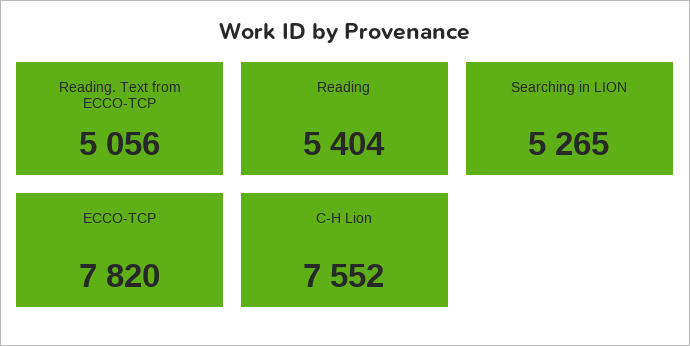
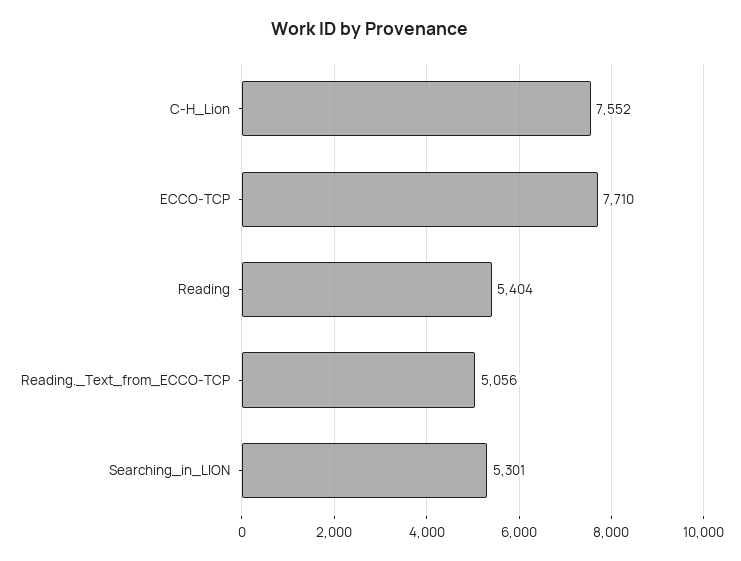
Searching in LION: 5265 -> 5301
ECCO-TCP: 7820 -> 7710

